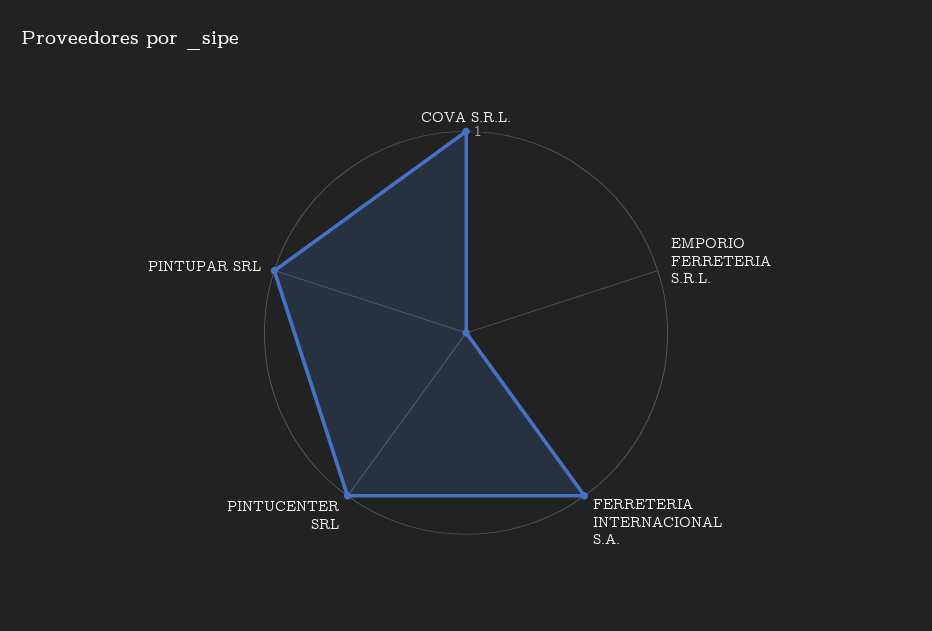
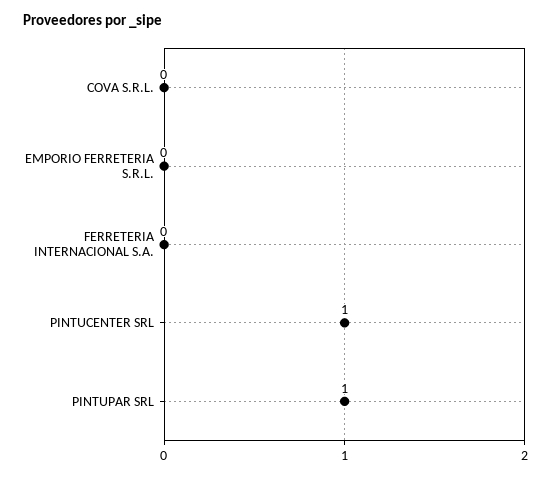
COVA S.R.L.: 1 -> 0
FERRETERIA INTERNACIONAL S.A.: 1 -> 0

